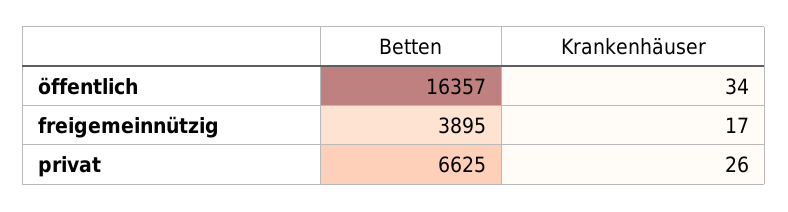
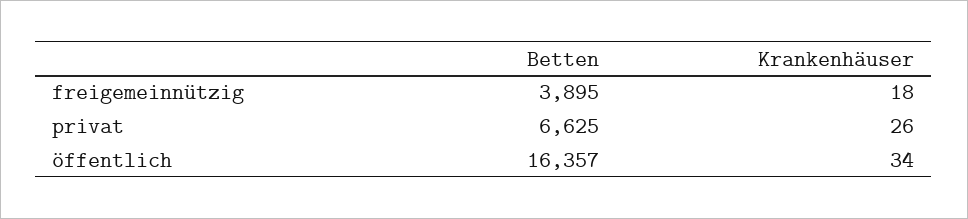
Krankenhäuser, freigemeinnützig: 17 -> 18

